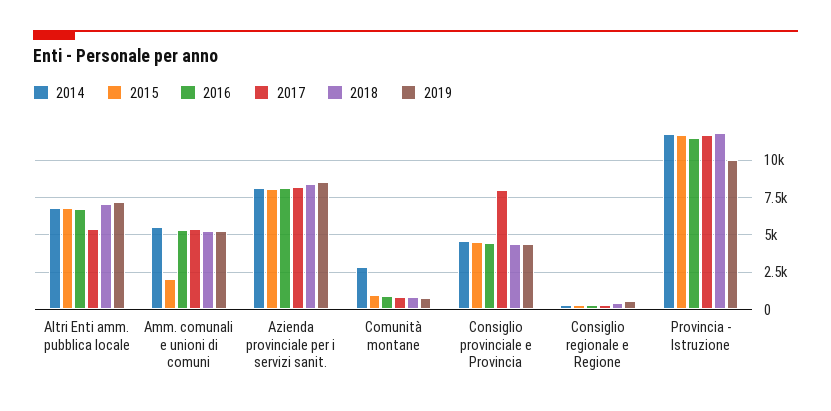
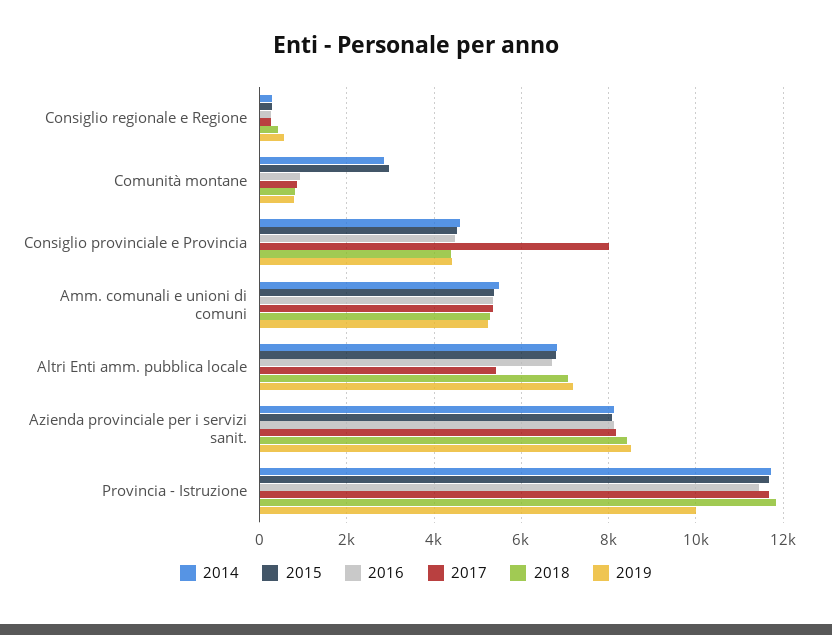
2015, Amm. comunali e unioni di comuni: 2000 -> 5400
2015, Comunità montane: 1000 -> 3000

